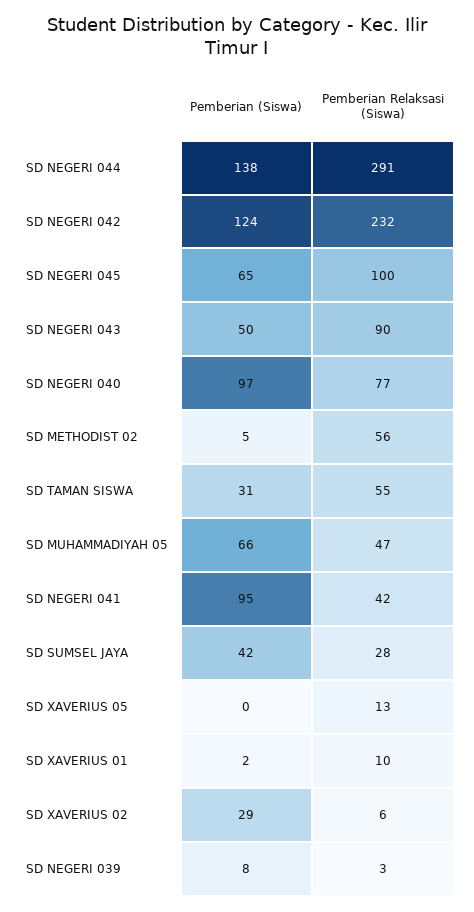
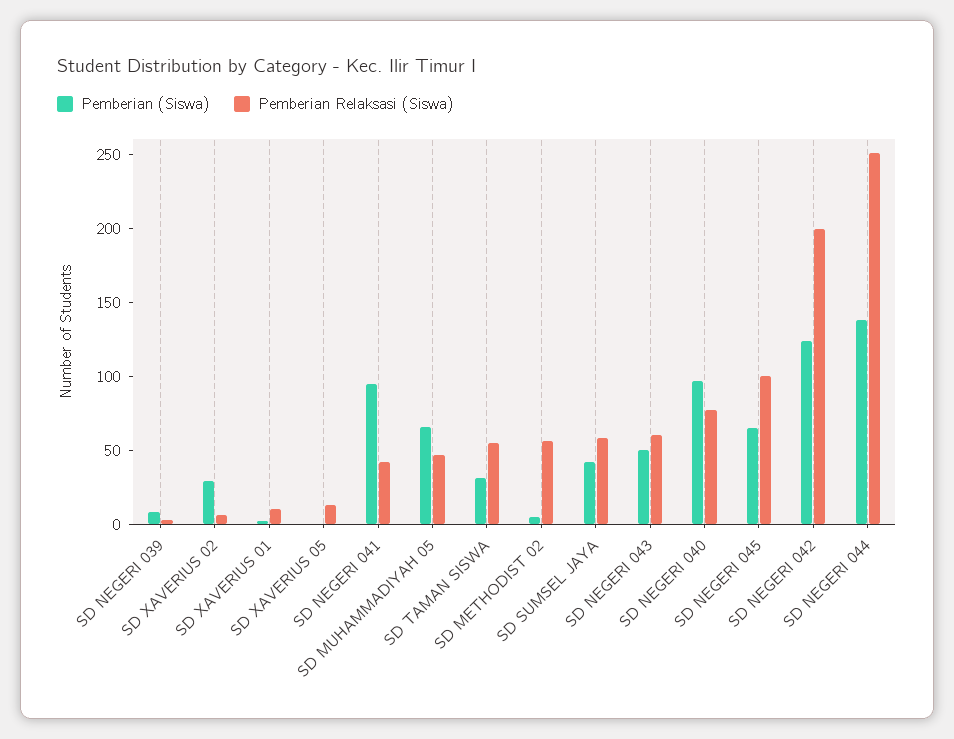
Pemberian Relaksasi (Siswa), SD NEGERI 044: 291 -> 250
Pemberian Relaksasi (Siswa), SD NEGERI 042: 232 -> 200
Pemberian Relaksasi (Siswa), SD NEGERI 043: 90 -> 60
Pemberian Relaksasi (Siswa), SD SUMSEL JAYA: 28 -> 60

